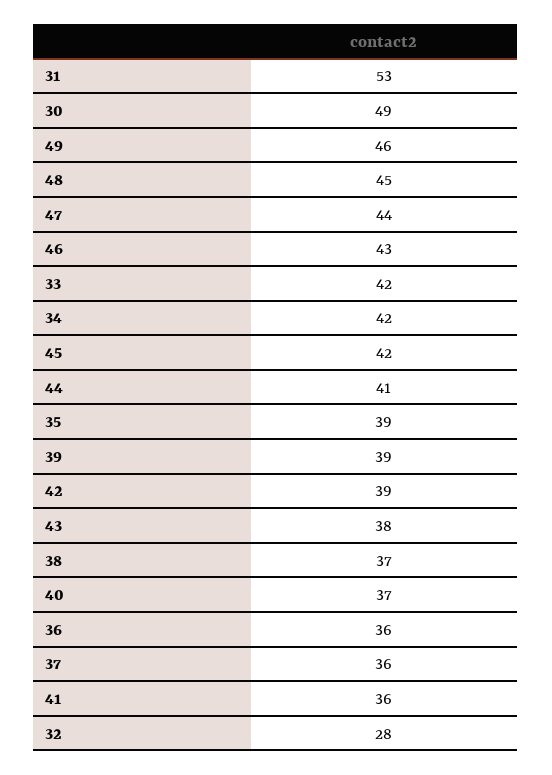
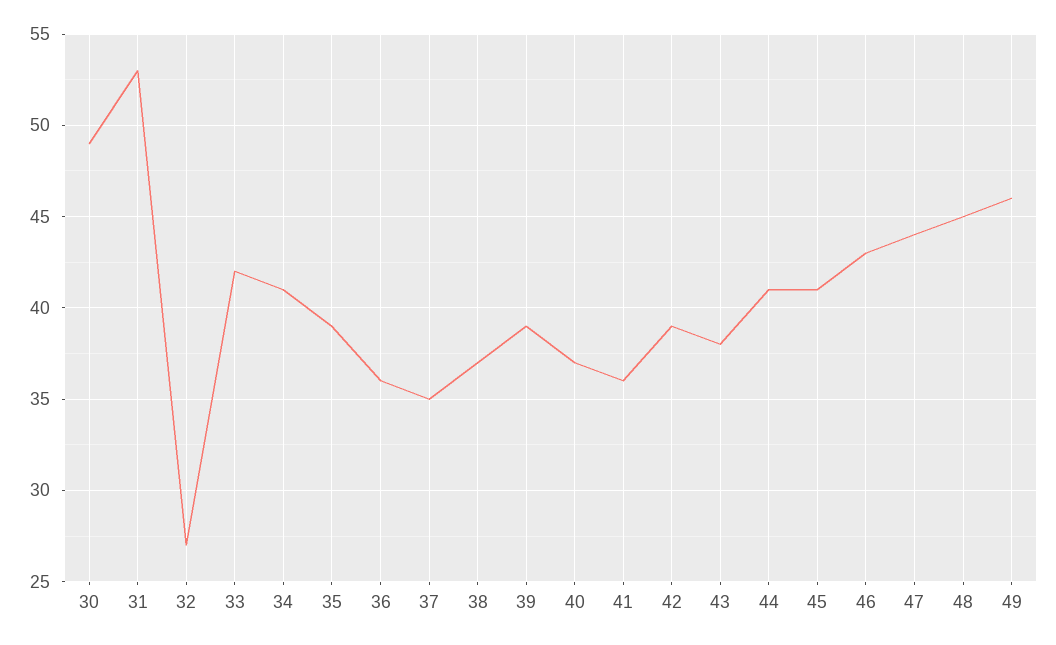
34: 42 -> 41
45: 42 -> 41
37: 36 -> 35
32: 28 -> 27

